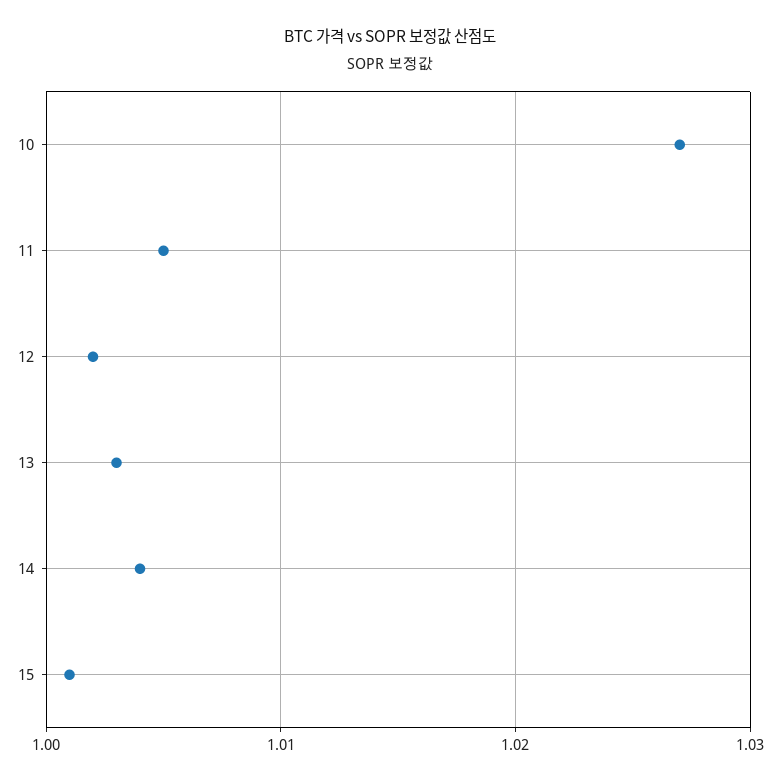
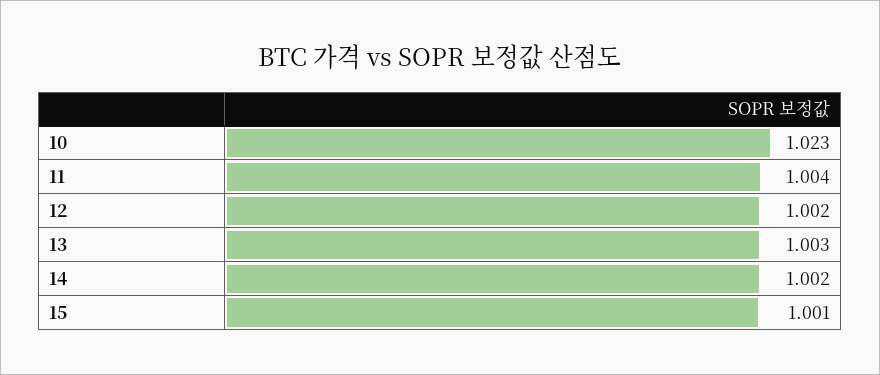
10: 1.027 -> 1.023
11: 1.005 -> 1.004
14: 1.004 -> 1.002

